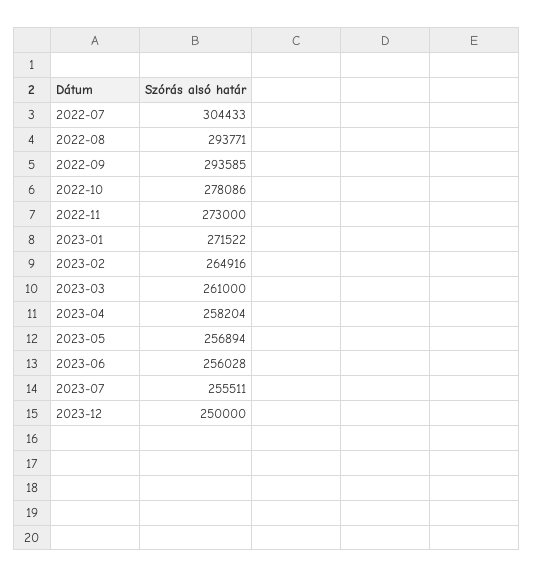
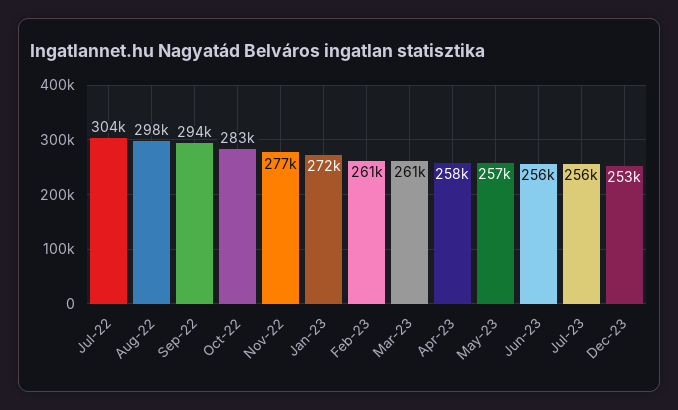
2022-08: 293771 -> 298000
2022-10: 278086 -> 283000
2022-11: 273000 -> 277000
2023-02: 264916 -> 261000
2023-12: 250000 -> 253000

